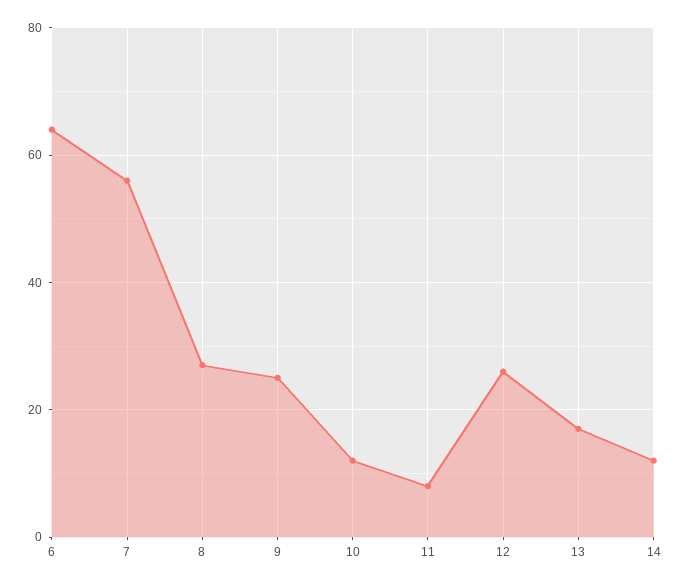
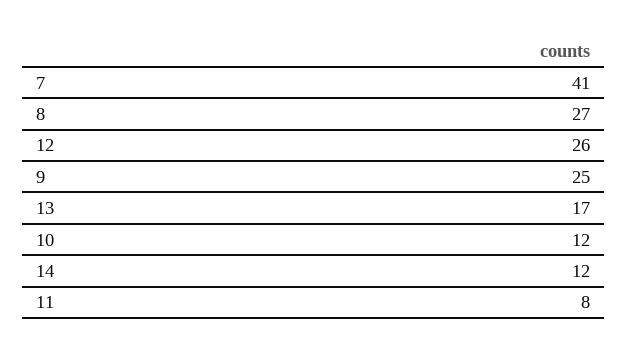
6: 65 -> none
7: 55 -> 41

